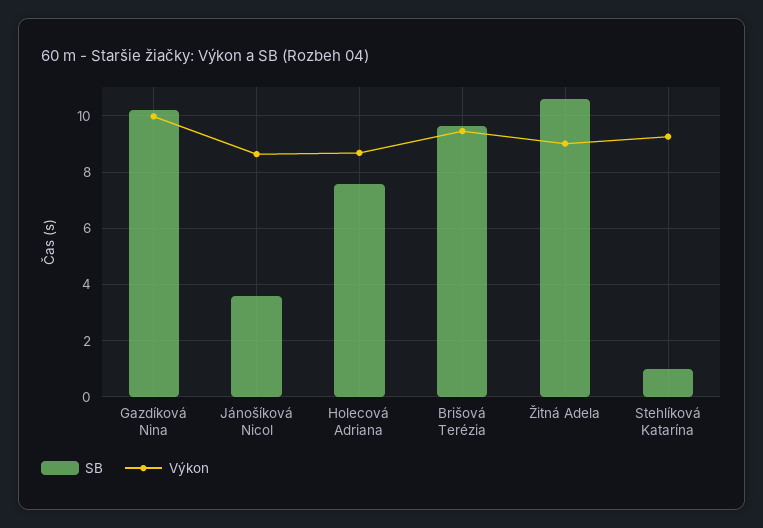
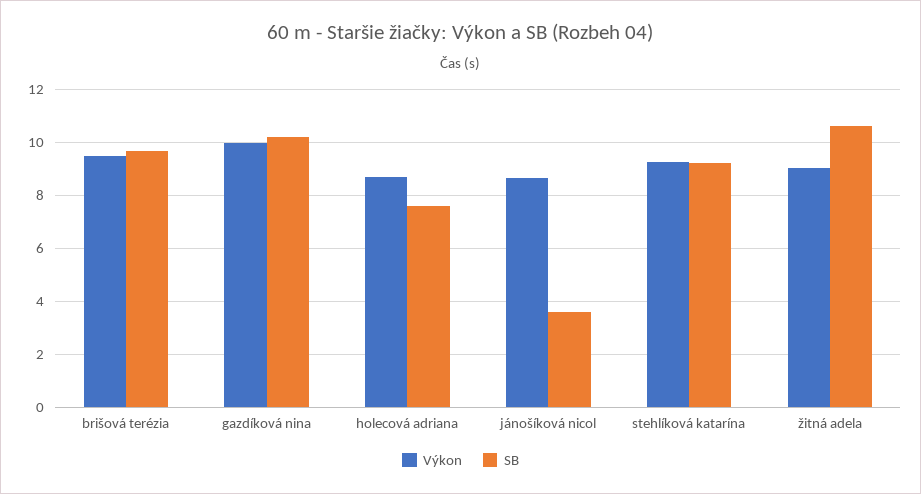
SB, Stehlíková Katarína: 1 -> 9.25

